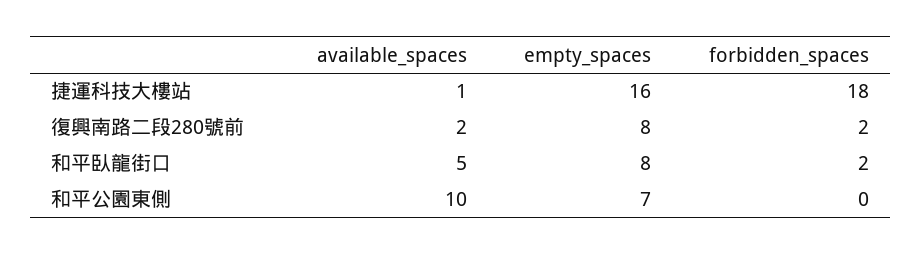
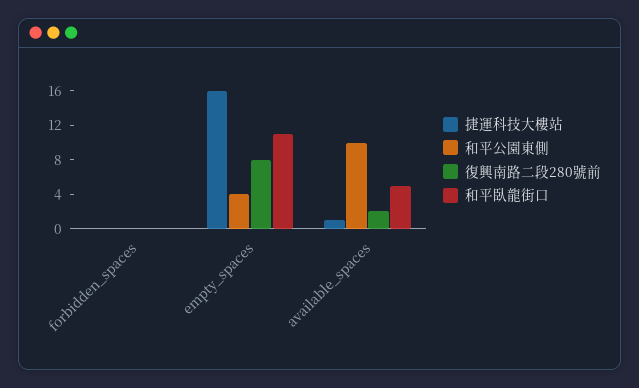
捷運科技大樓站, forbidden_spaces: 18 -> 0
復興南路二段280號前, forbidden_spaces: 2 -> 0
和平臥龍街口, empty_spaces: 8 -> 11
和平臥龍街口, forbidden_spaces: 2 -> 0
和平公園東側, empty_spaces: 7 -> 4

